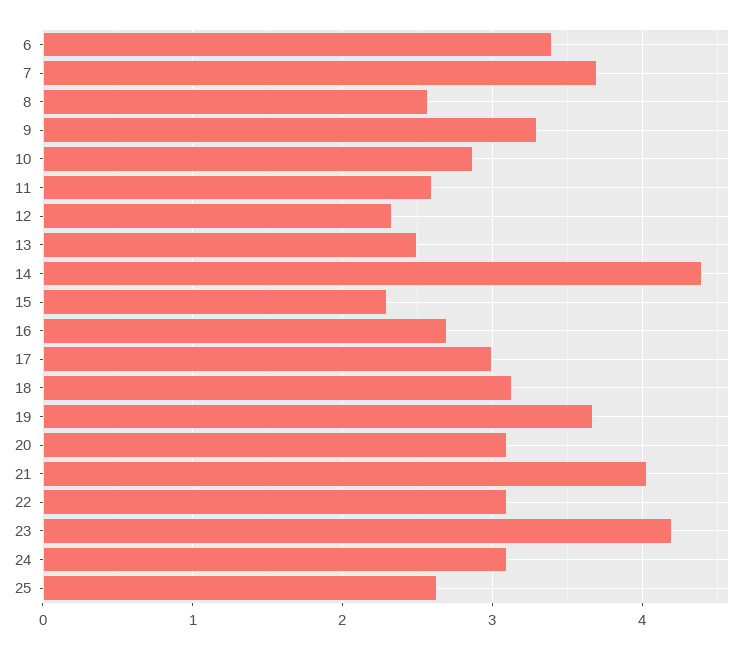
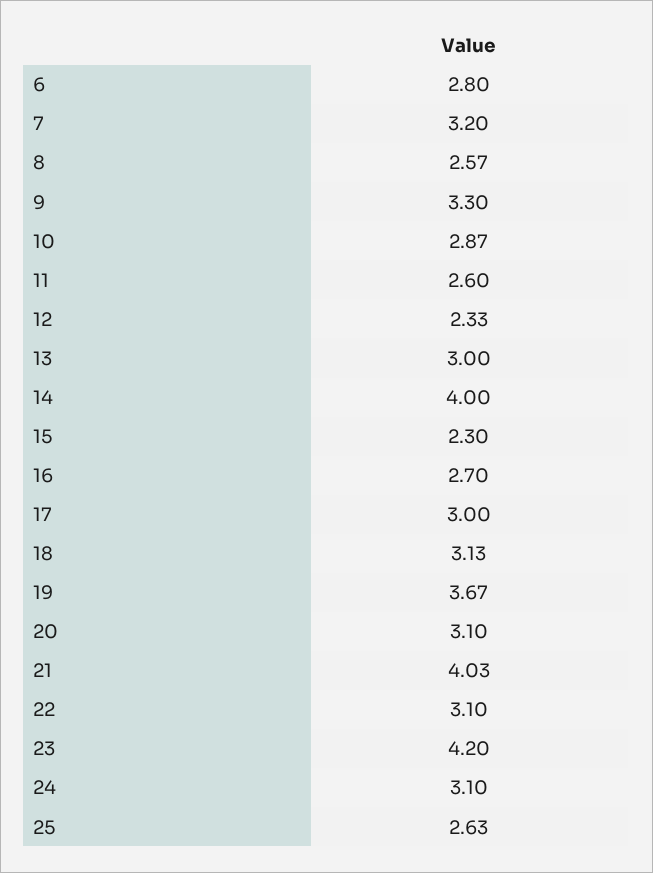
6: 3.4 -> 2.8
7: 3.7 -> 3.2
13: 2.5 -> 3
14: 4.4 -> 4

